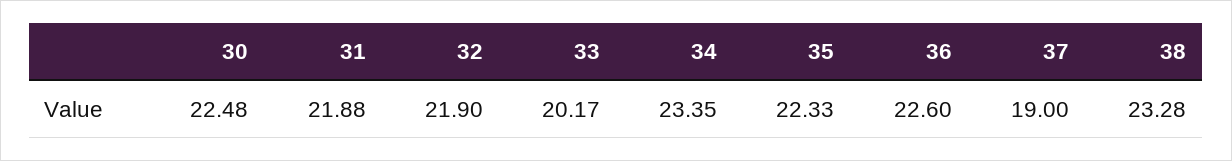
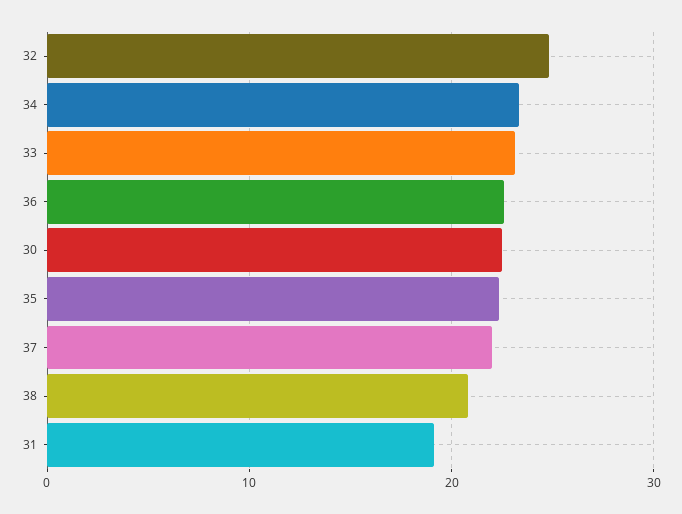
31: 21.88 -> 19
32: 21.9 -> 25
33: 20.17 -> 23
37: 19 -> 22
38: 23.28 -> 21

